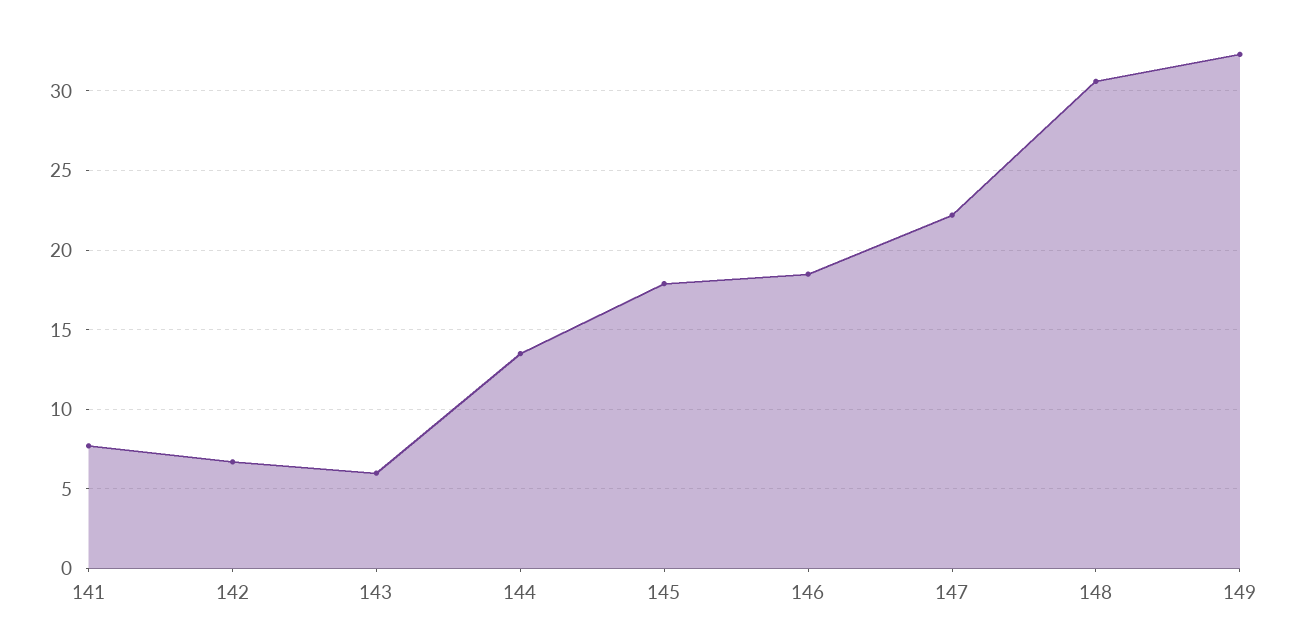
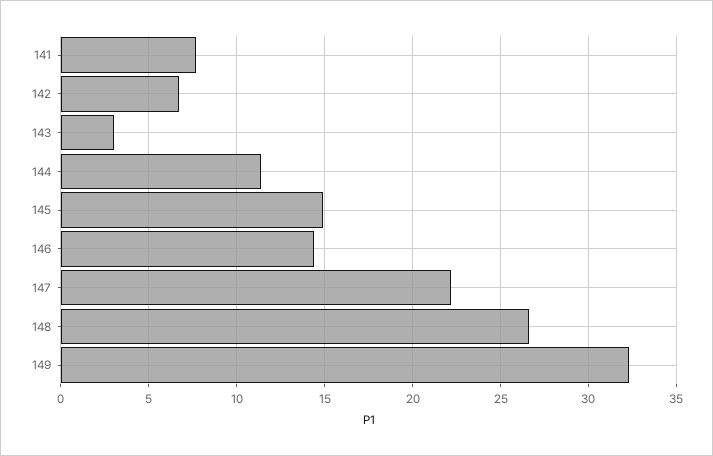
143: 6 -> 3
144: 13.5 -> 11.5
145: 18 -> 15
146: 18.5 -> 14.5
148: 30.5 -> 26.5

